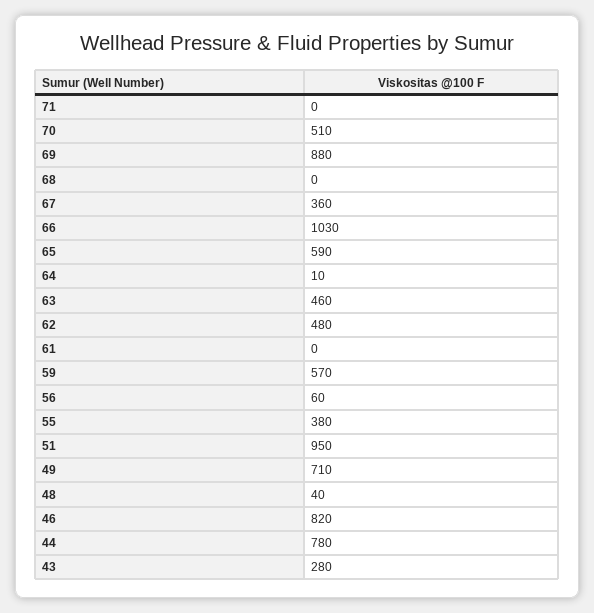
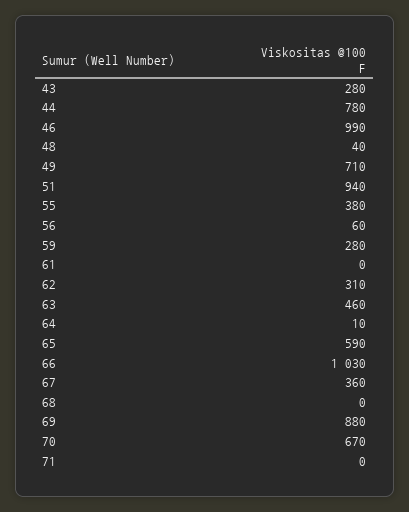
70: 510 -> 670
62: 480 -> 310
59: 570 -> 280
51: 950 -> 940
46: 820 -> 990

